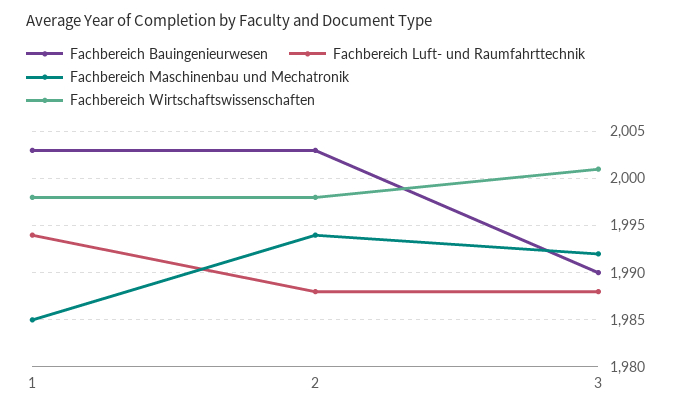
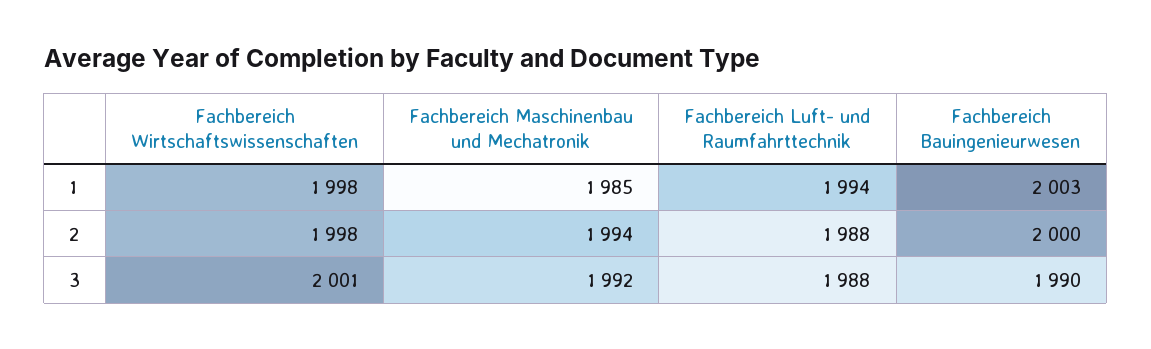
Fachbereich Bauingenieurwesen, 2: 2003 -> 2000

